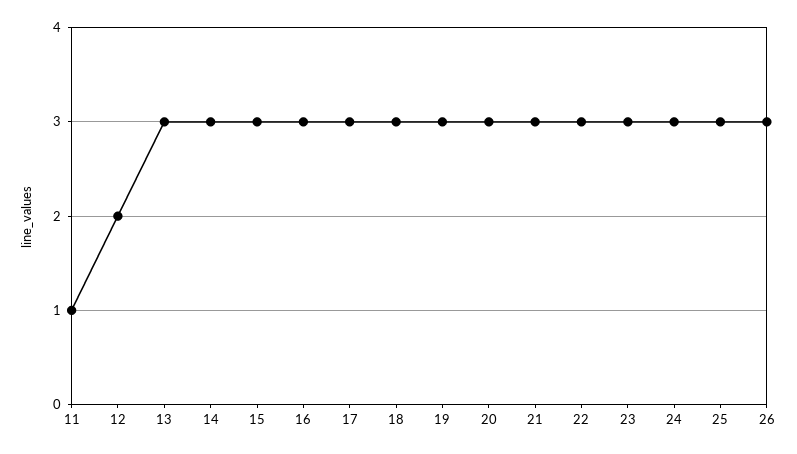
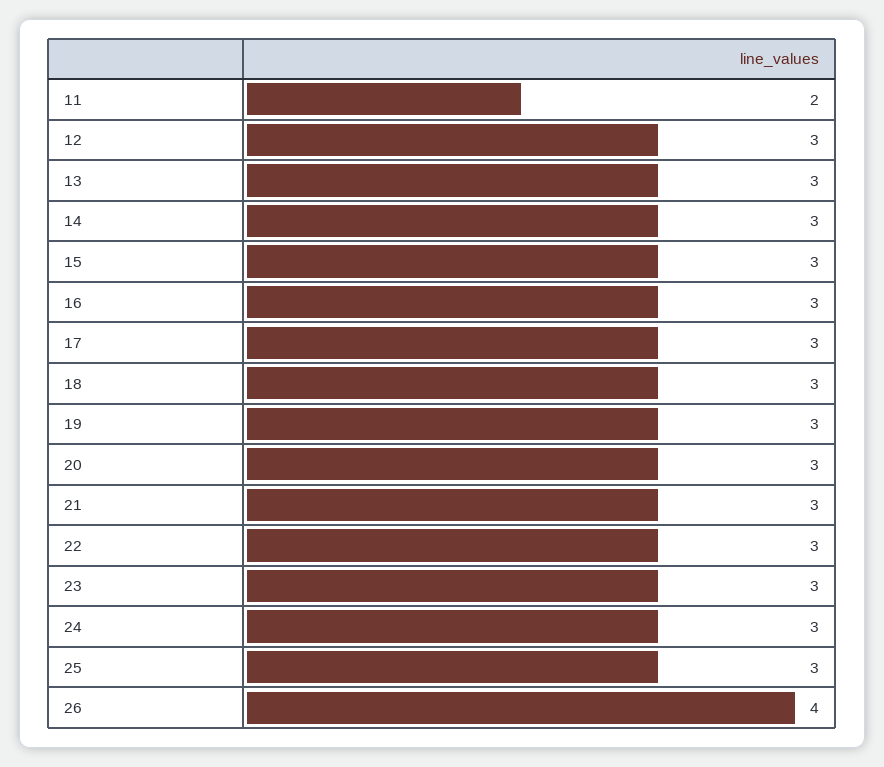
11: 1 -> 2
12: 2 -> 3
26: 3 -> 4

